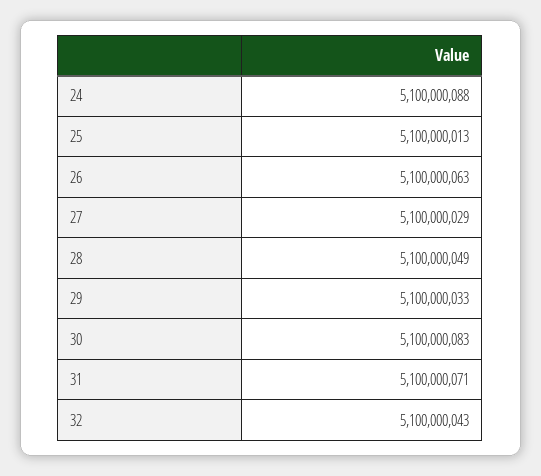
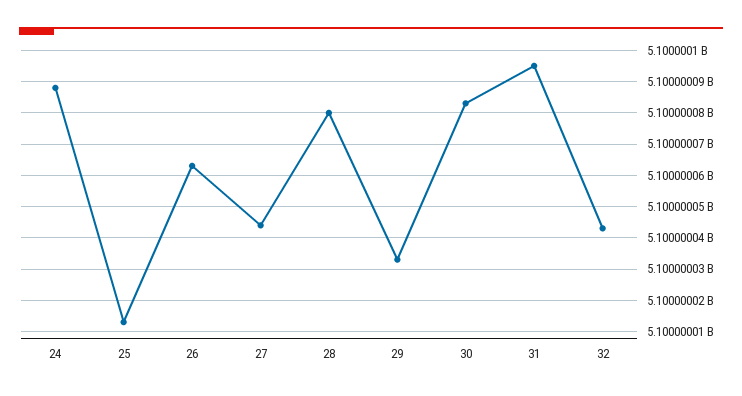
27: 5100000029 -> 5100000045
28: 5100000049 -> 5100000080
31: 5100000071 -> 5100000095

